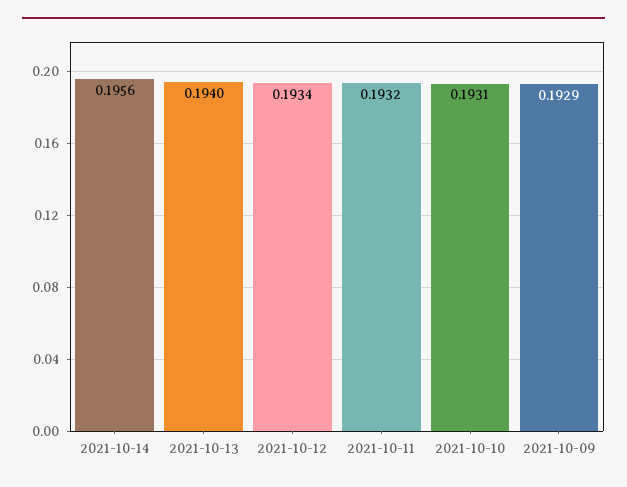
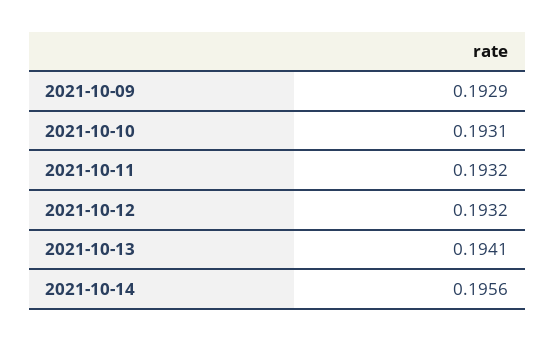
2021-10-13: 0.194 -> 0.1941
2021-10-12: 0.1934 -> 0.1932

